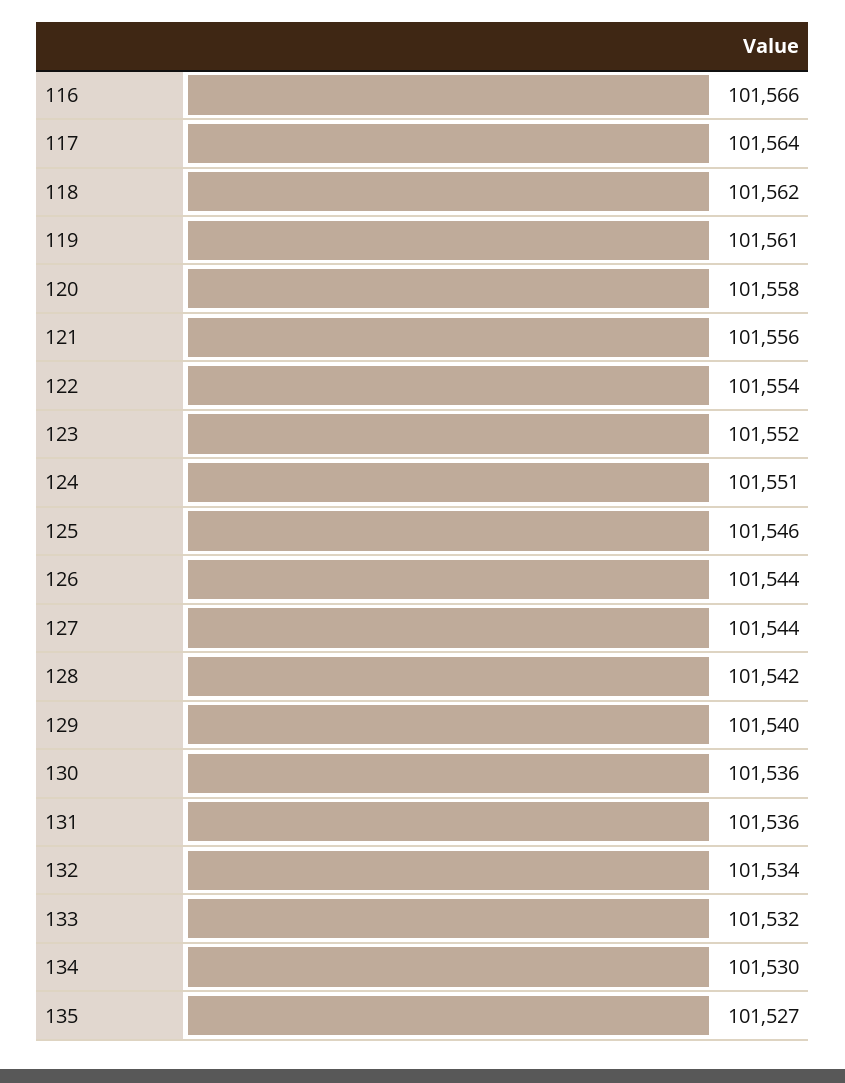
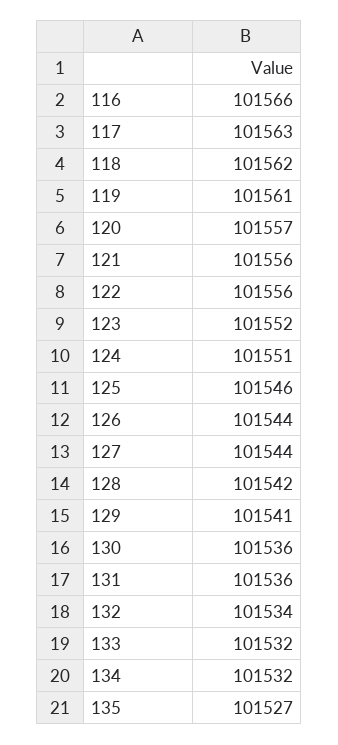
117: 101564 -> 101563
120: 101558 -> 101557
122: 101554 -> 101556
129: 101540 -> 101541
134: 101530 -> 101532

